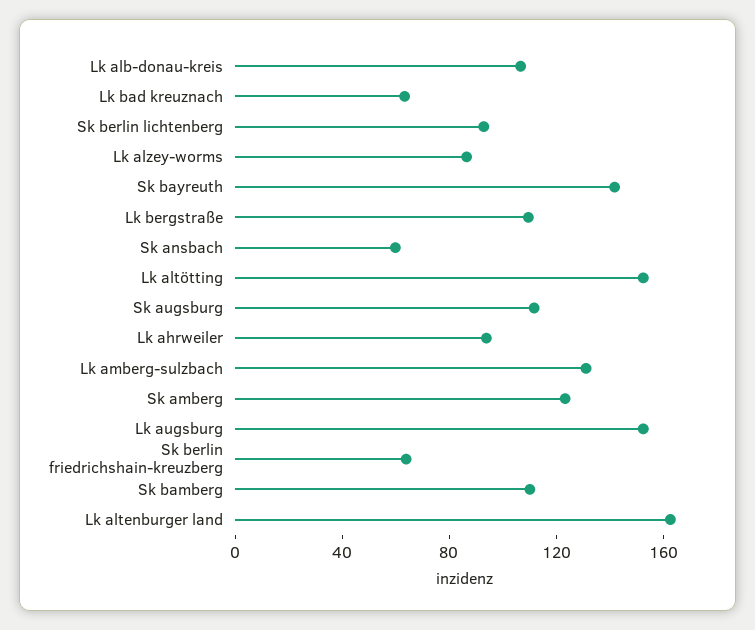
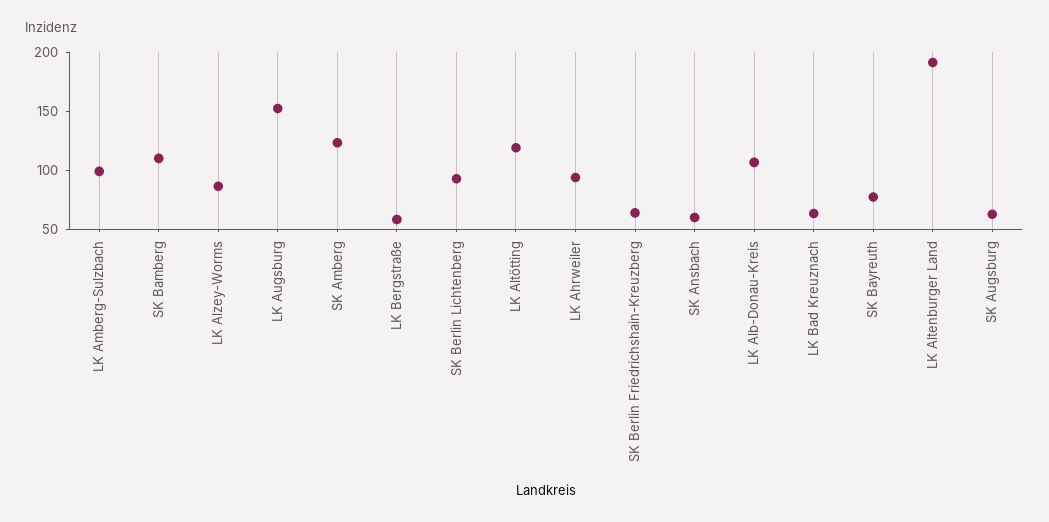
Sk bayreuth: 140 -> 80
Lk bergstraße: 110 -> 60
Lk altötting: 150 -> 120
Sk augsburg: 110 -> 60
Lk amberg-sulzbach: 130 -> 100
Lk altenburger land: 160 -> 190

